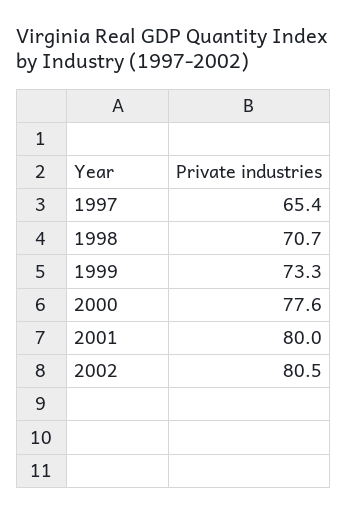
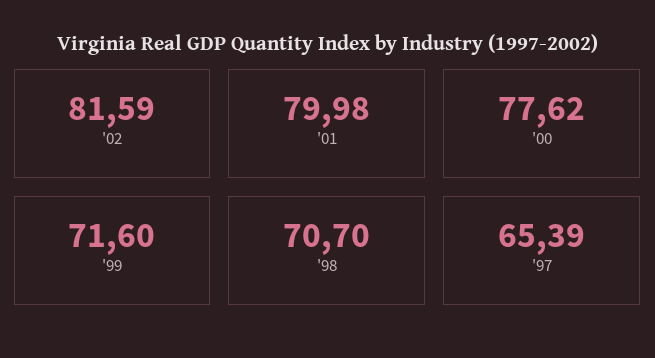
1999: 73.3 -> 71.6
2002: 80.5 -> 81.59

